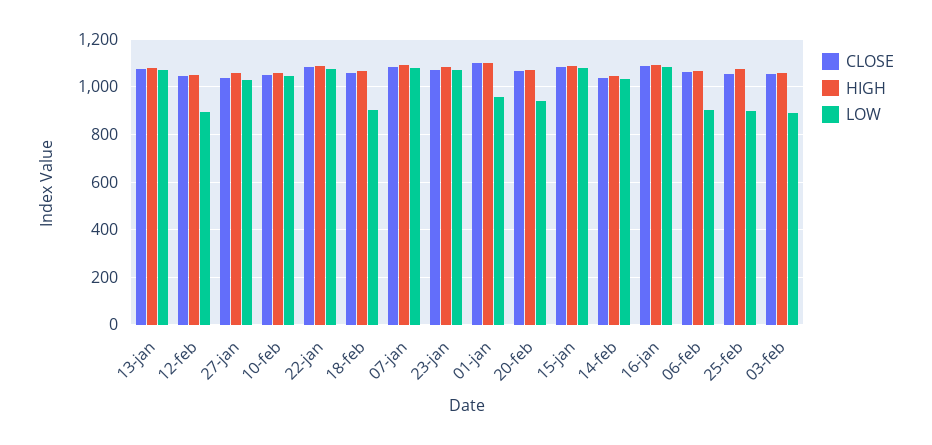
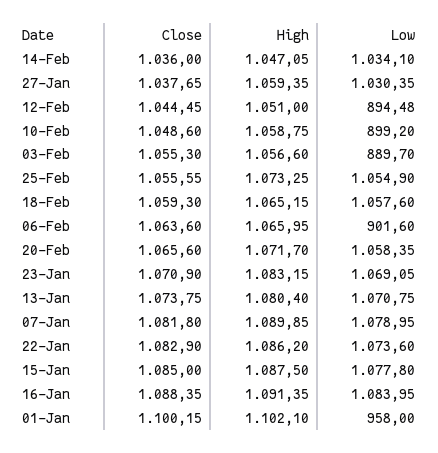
LOW, 10-feb: 1050 -> 899.2
LOW, 18-feb: 900 -> 1057.6
LOW, 20-feb: 950 -> 1058.35
LOW, 25-feb: 900 -> 1054.9

